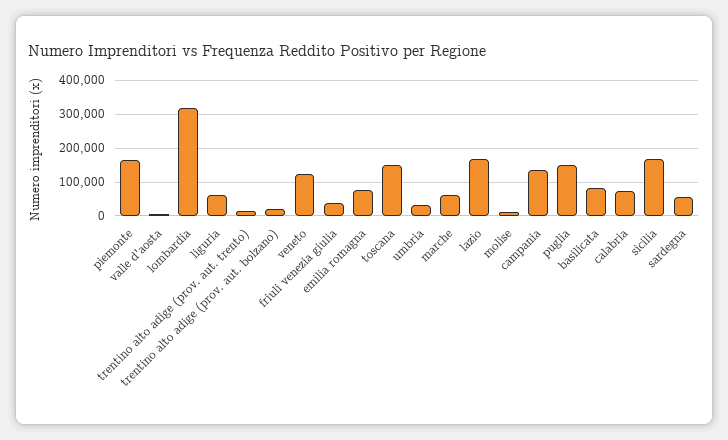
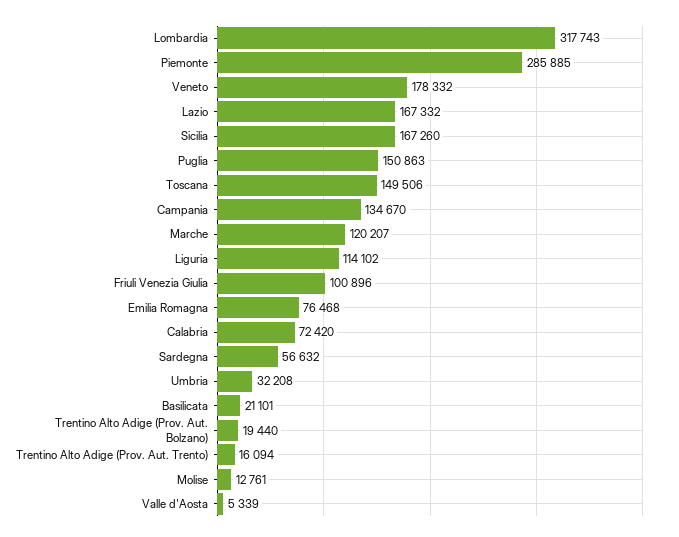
piemonte: 160000 -> 285885
liguria: 60000 -> 114102
veneto: 120000 -> 178332
friuli venezia giulia: 40000 -> 100896
marche: 60000 -> 120207
basilicata: 80000 -> 21101

